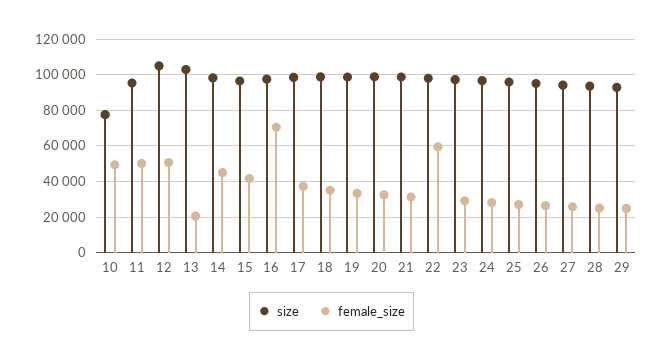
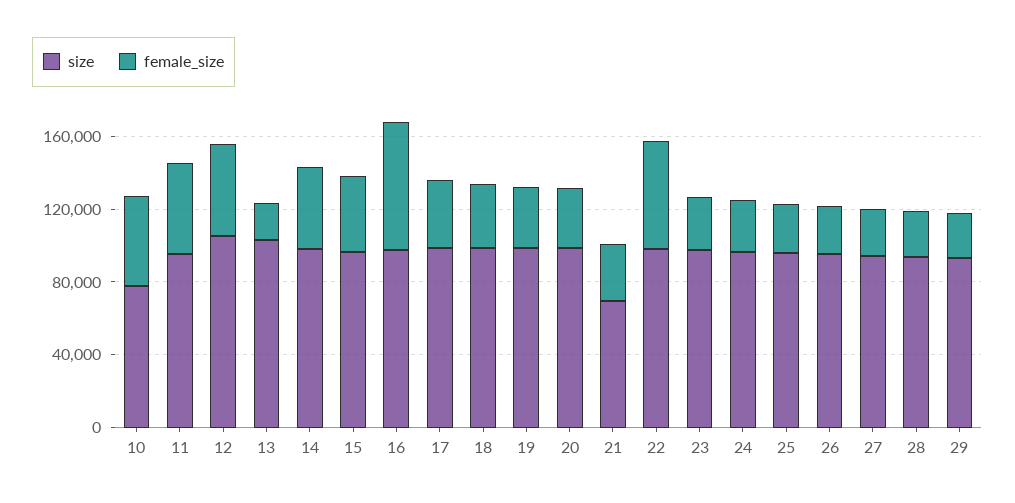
size, 21: 100000 -> 70000

